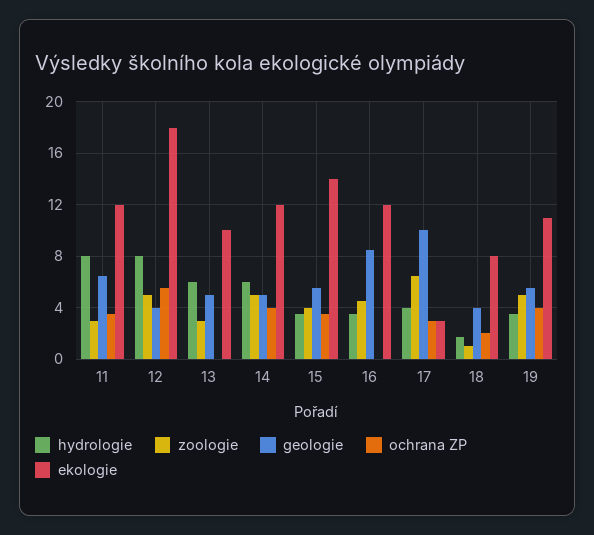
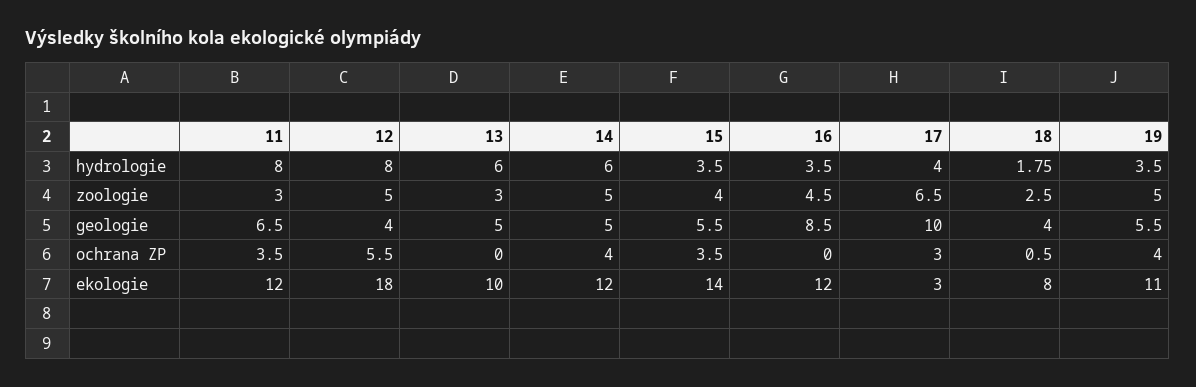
zoologie, 18: 1 -> 2.5
ochrana ZP, 18: 2 -> 0.5

